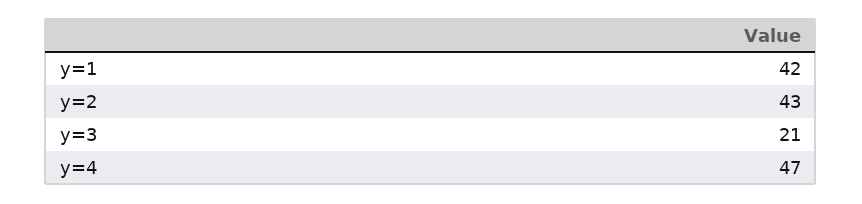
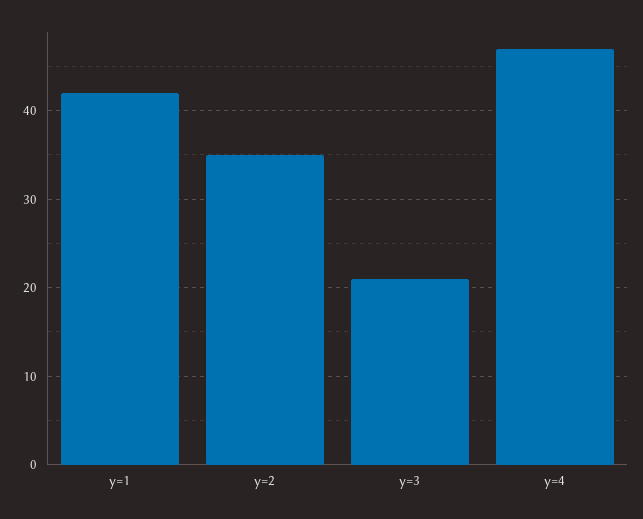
y=2: 43 -> 35

